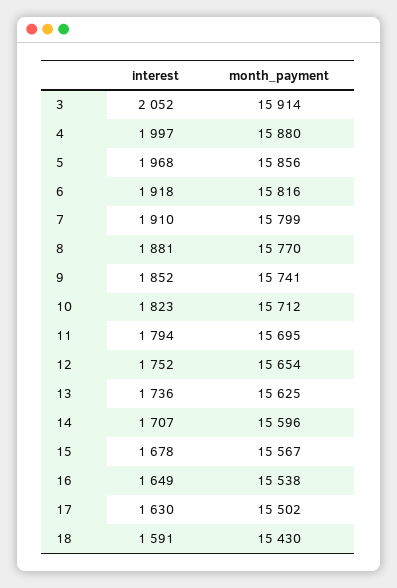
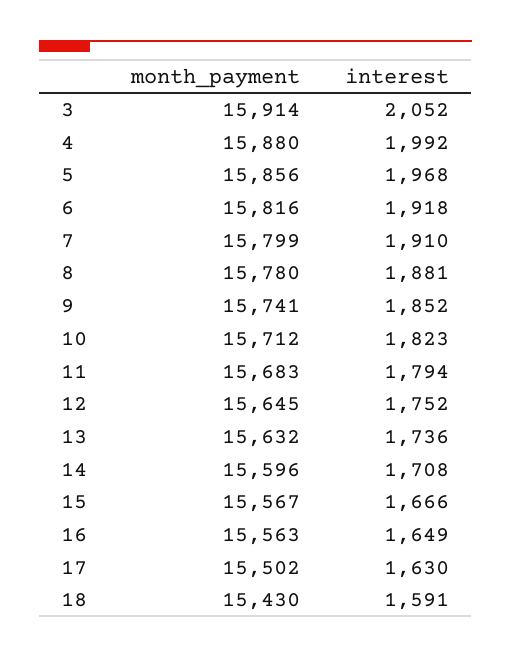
interest, 4: 1997 -> 1992
month_payment, 8: 15770 -> 15780
month_payment, 11: 15695 -> 15683
month_payment, 12: 15654 -> 15645
month_payment, 13: 15625 -> 15632
interest, 14: 1707 -> 1708
interest, 15: 1678 -> 1666
month_payment, 16: 15538 -> 15563

